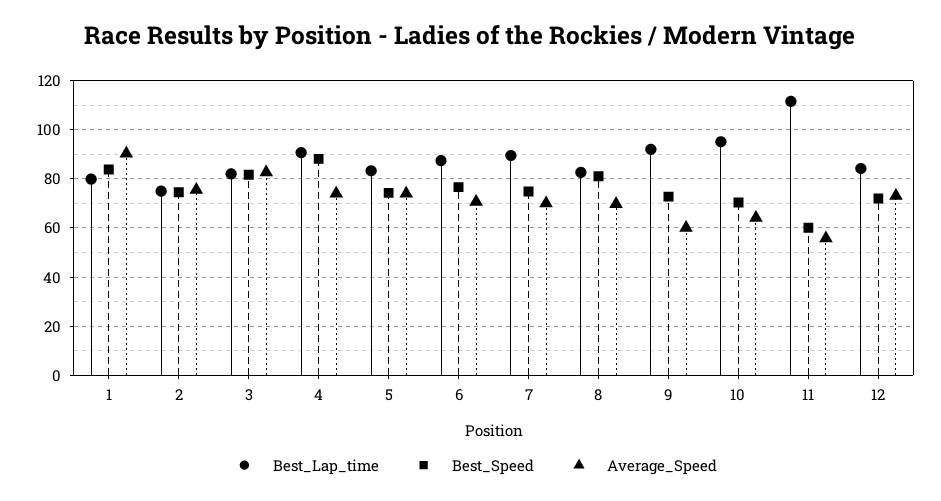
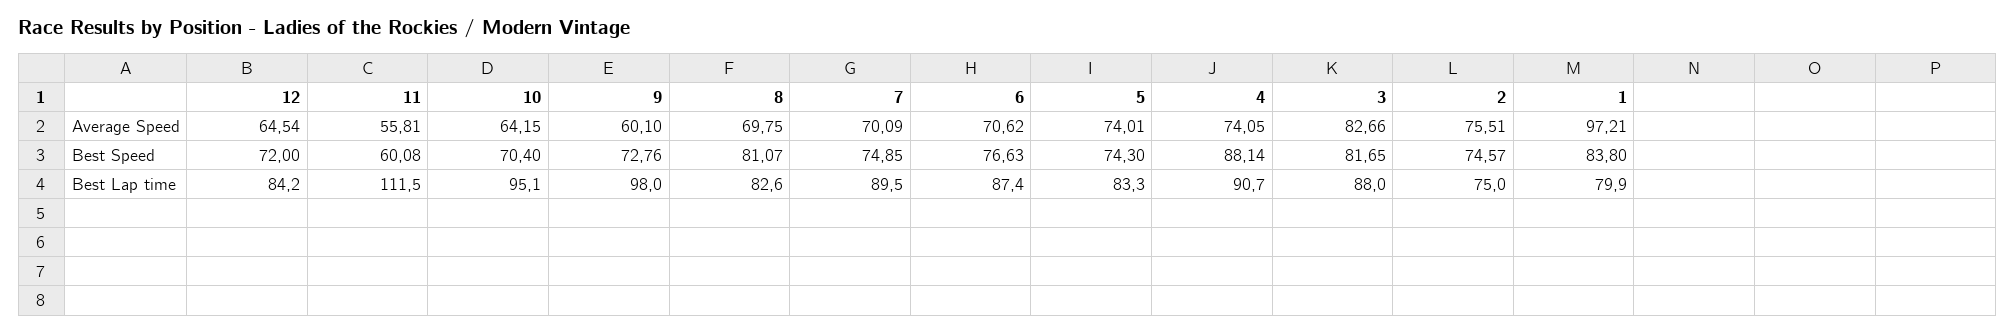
Average_Speed, 1: 90 -> 97.21
Best_Lap_time, 3: 82.5 -> 88
Best_Lap_time, 9: 92.5 -> 98
Average_Speed, 12: 72.5 -> 64.54

